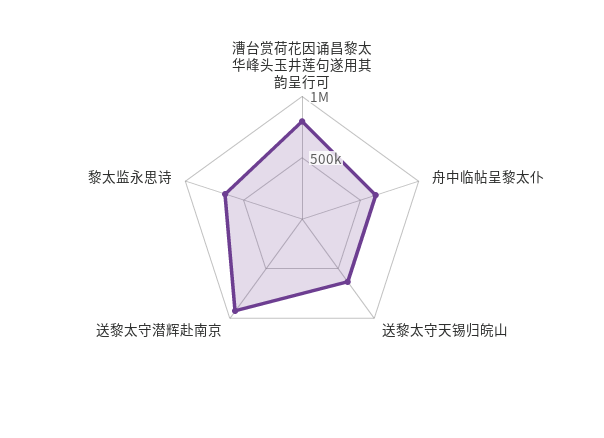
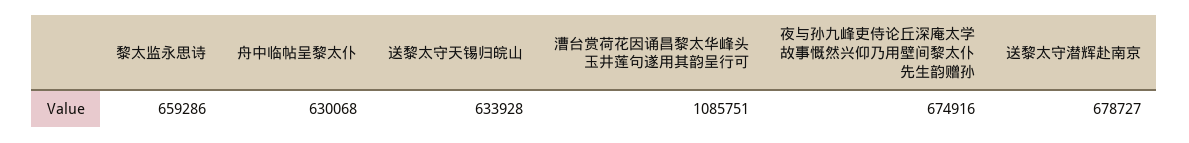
漕台赏荷花因诵昌黎太华峰头玉井莲句遂用其韵呈行可: 800000 -> 1085751
送黎太守潜辉赴南京: 900000 -> 678727
夜与孙九峰吏侍论丘深庵太学故事慨然兴仰乃用壁间黎太仆先生韵赠孙: none -> 674916

